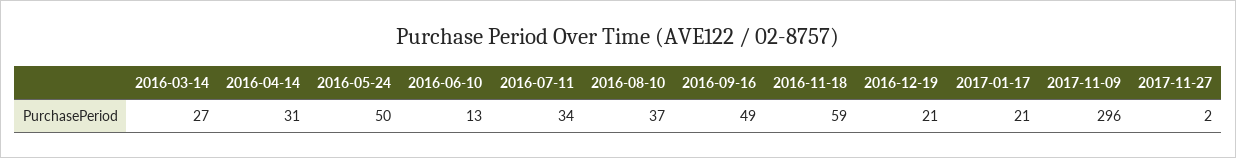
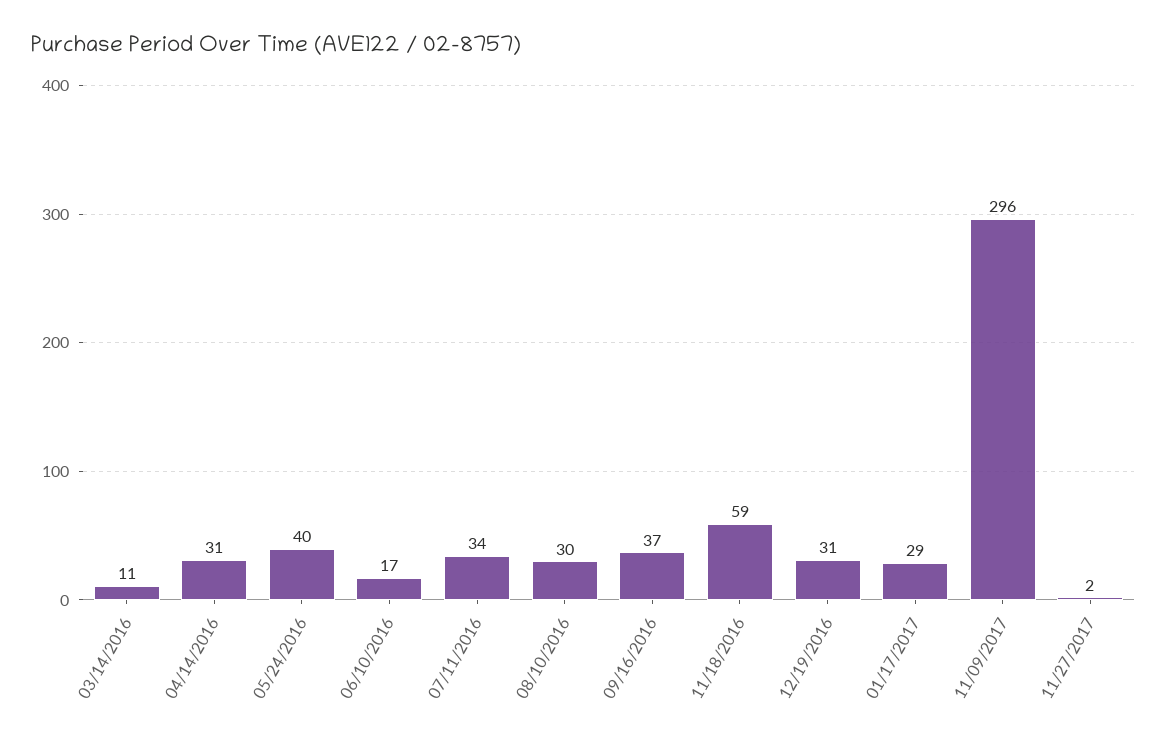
2016-03-14: 27 -> 11
2016-05-24: 50 -> 40
2016-06-10: 13 -> 17
2016-08-10: 37 -> 30
2016-09-16: 49 -> 37
2016-12-19: 21 -> 31
2017-01-17: 21 -> 29

